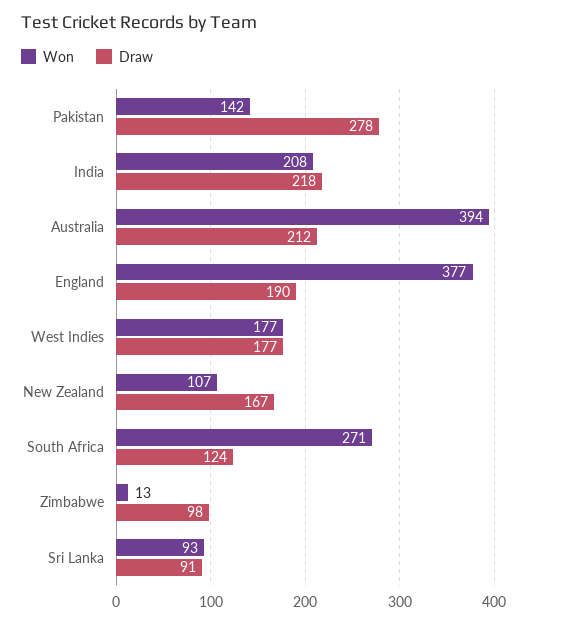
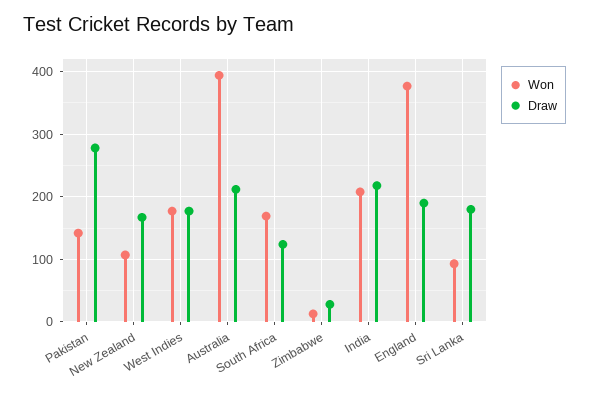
Won, South Africa: 271 -> 170
Draw, Zimbabwe: 98 -> 30
Draw, Sri Lanka: 91 -> 180

